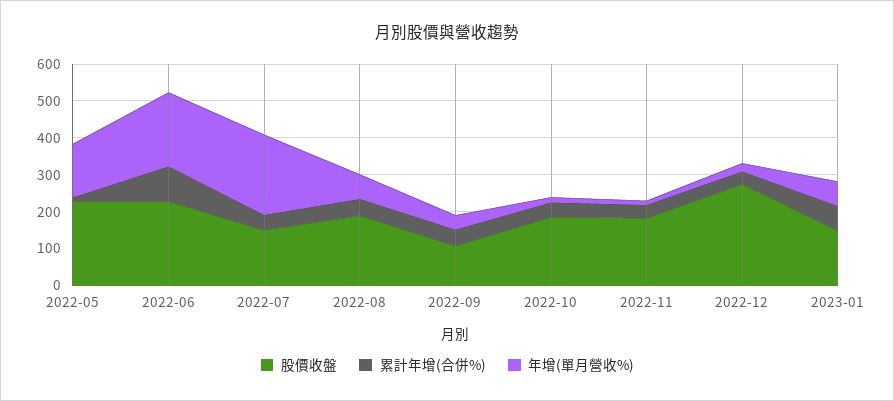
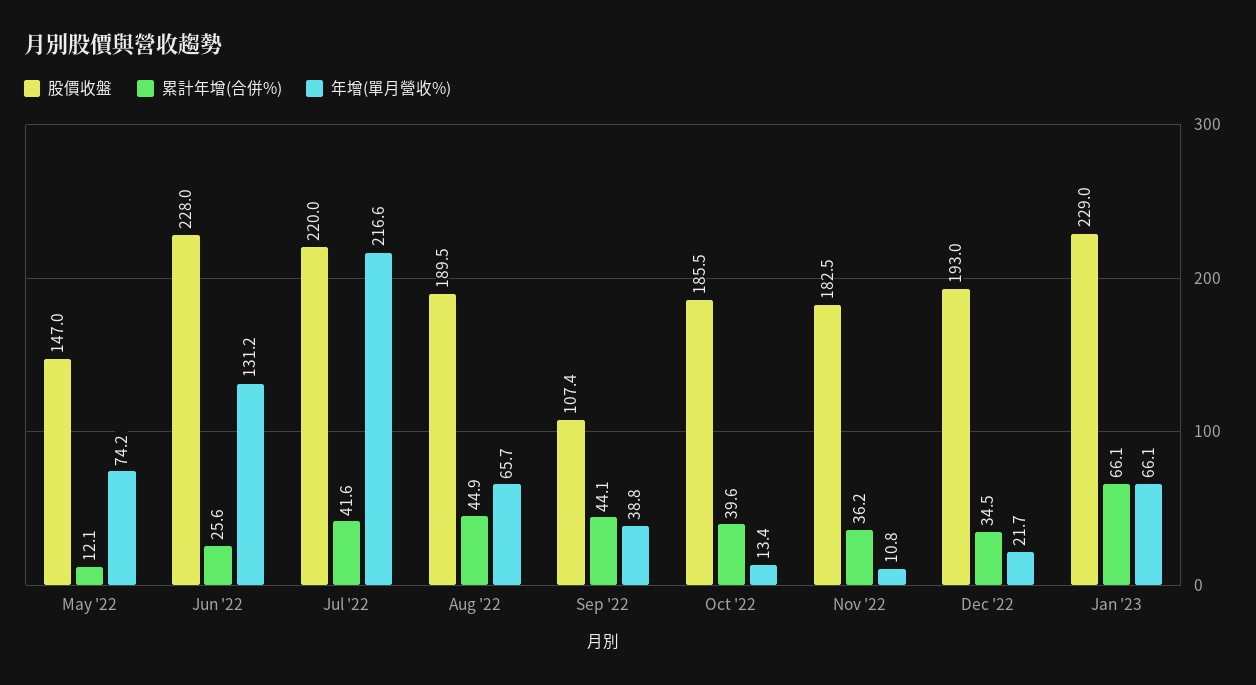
股價收盤, 2022-05: 225 -> 147
年增(單月營收%), 2022-05: 150 -> 74.2
累計年增(合併%), 2022-06: 100 -> 25.6
年增(單月營收%), 2022-06: 200 -> 131.2
股價收盤, 2022-07: 150 -> 220
股價收盤, 2022-12: 275 -> 193
股價收盤, 2023-01: 150 -> 229

